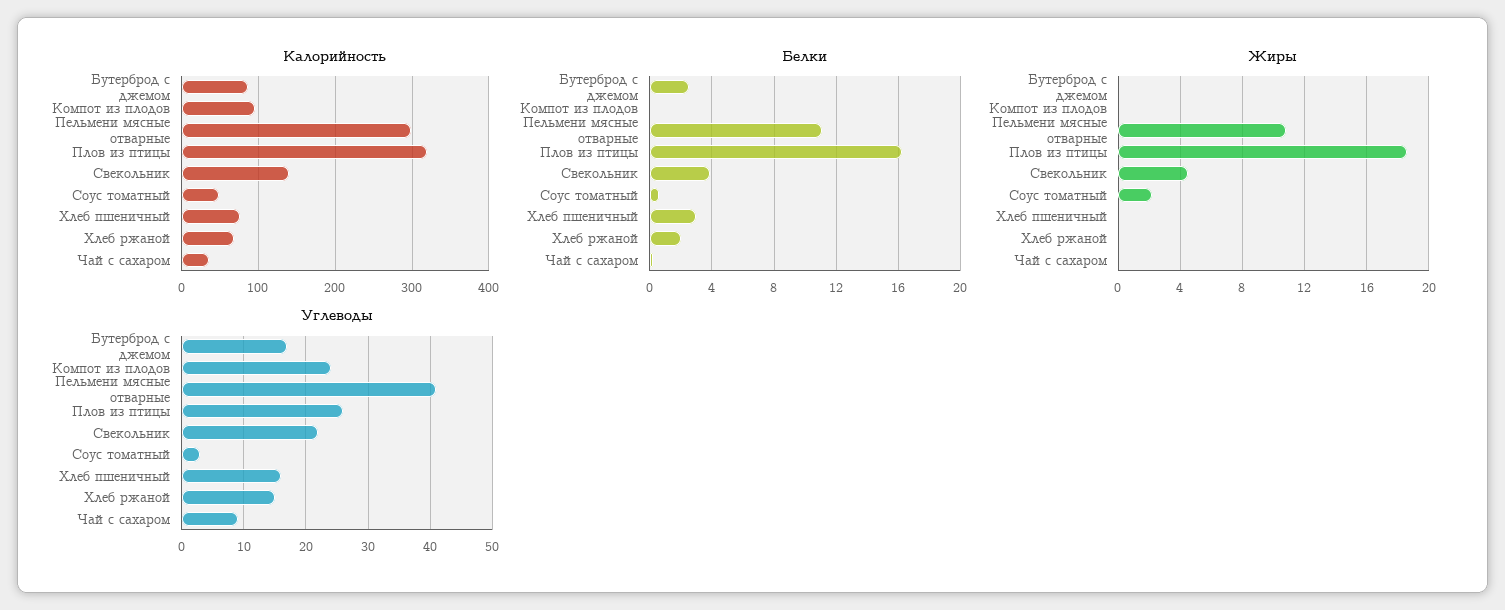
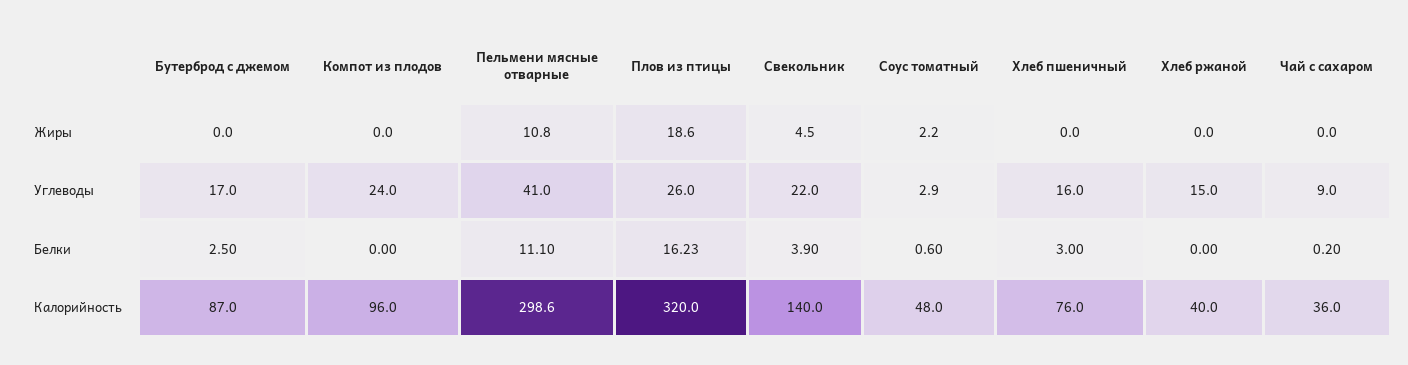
Калорийность, Хлеб ржаной: 70 -> 40
Белки, Хлеб ржаной: 2 -> 0

